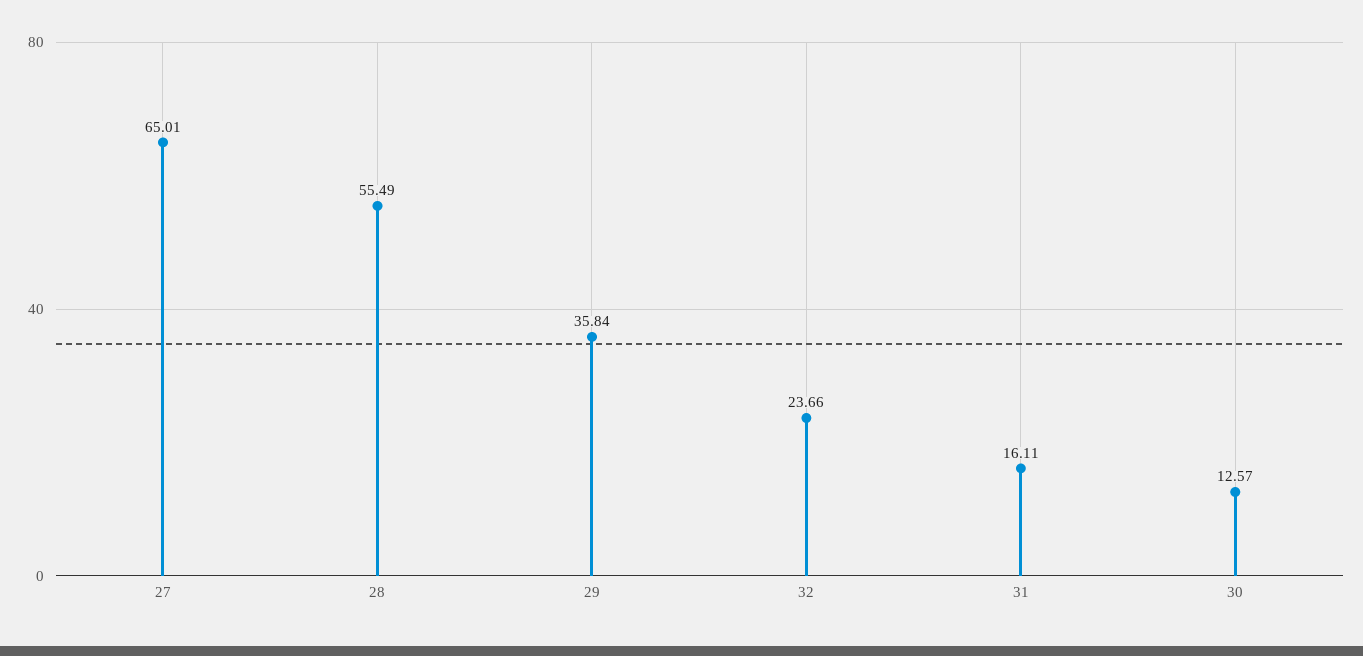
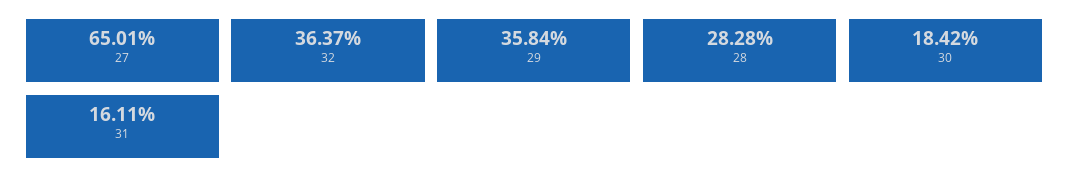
28: 55.49 -> 28.28
32: 23.66 -> 36.37
30: 12.57 -> 18.42

